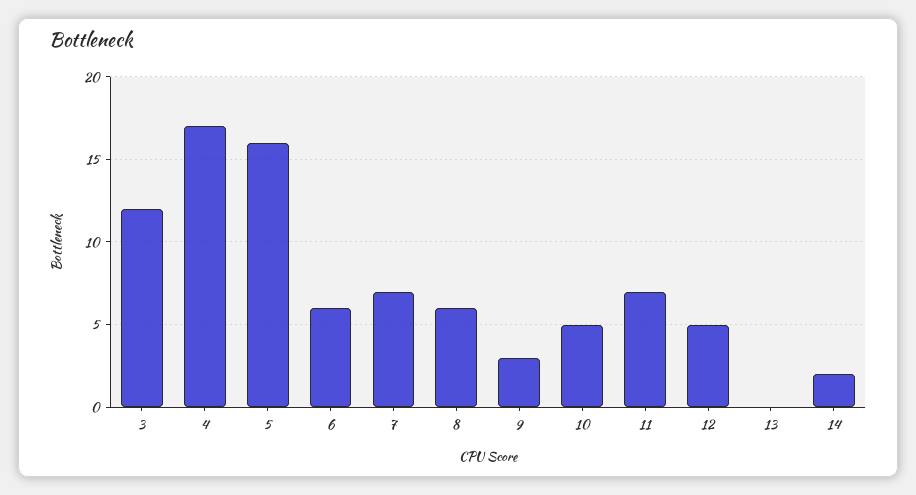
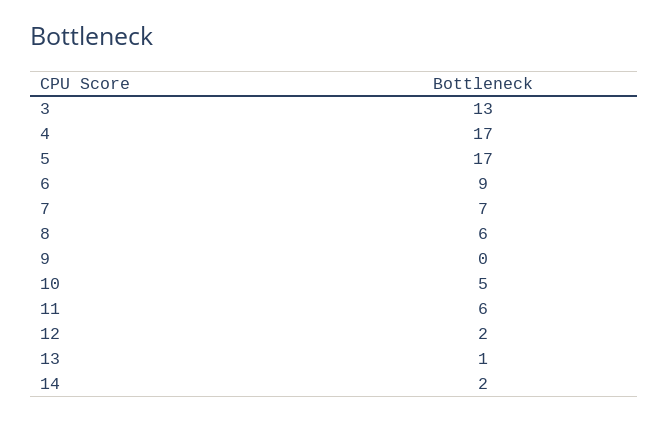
3: 12 -> 13
5: 16 -> 17
6: 6 -> 9
9: 3 -> 0
11: 7 -> 6
12: 5 -> 2
13: 0 -> 1

